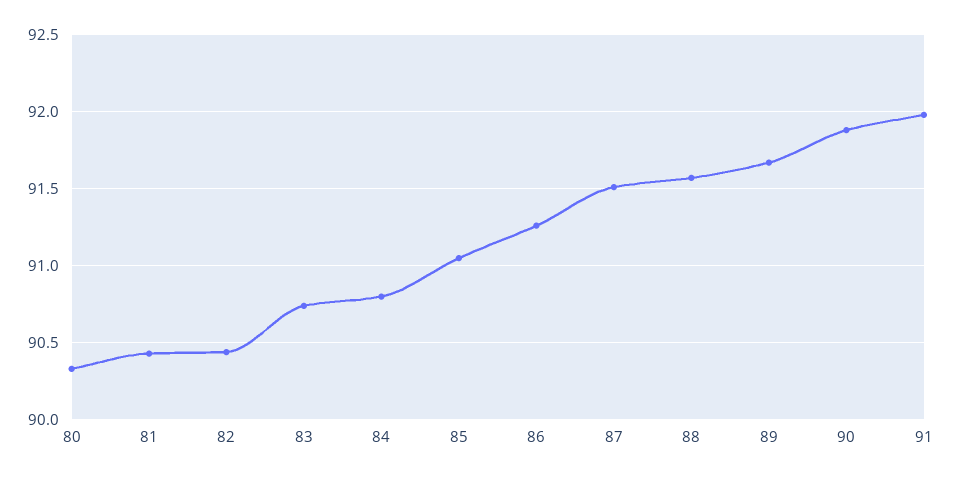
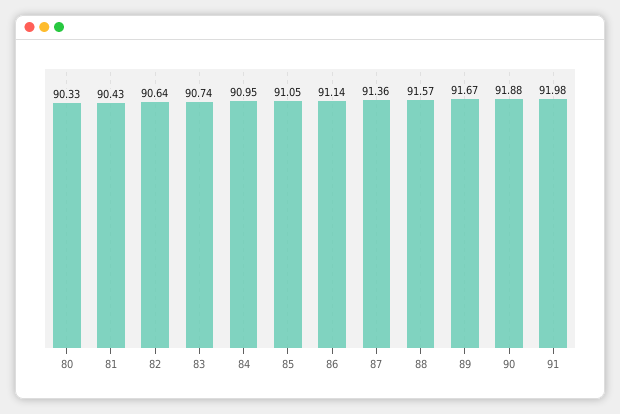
82: 90.45 -> 90.64
84: 90.8 -> 90.95
86: 91.25 -> 91.14
87: 91.5 -> 91.36

